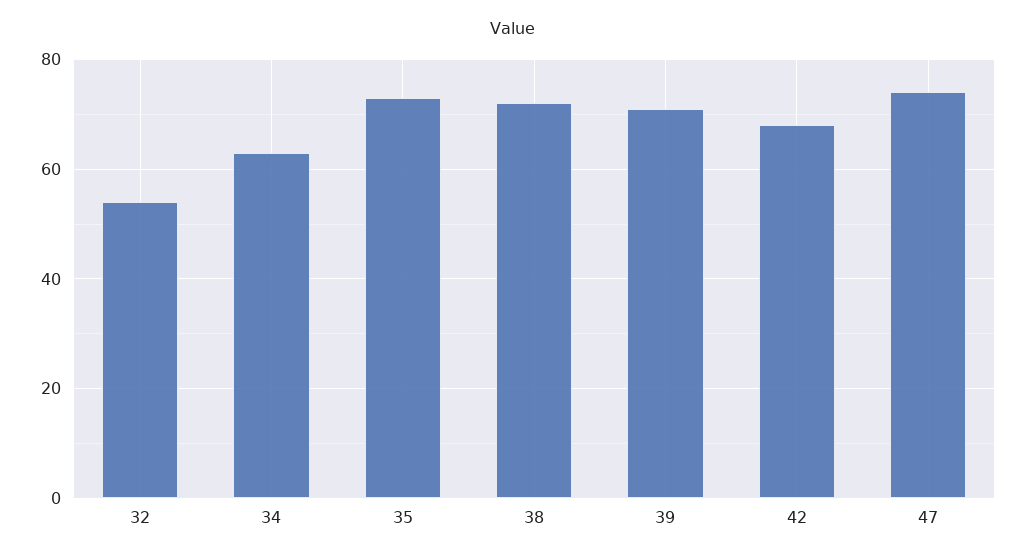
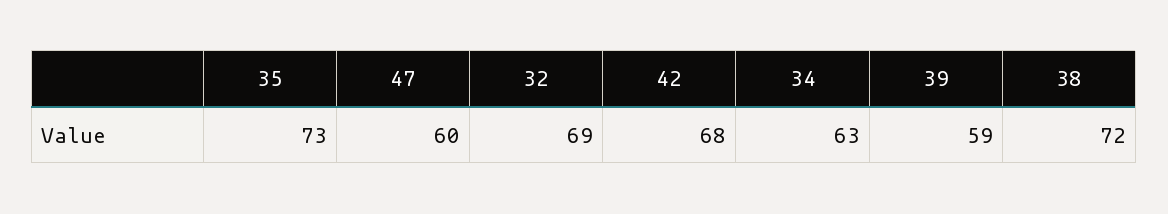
32: 55 -> 69
39: 70 -> 59
47: 75 -> 60

